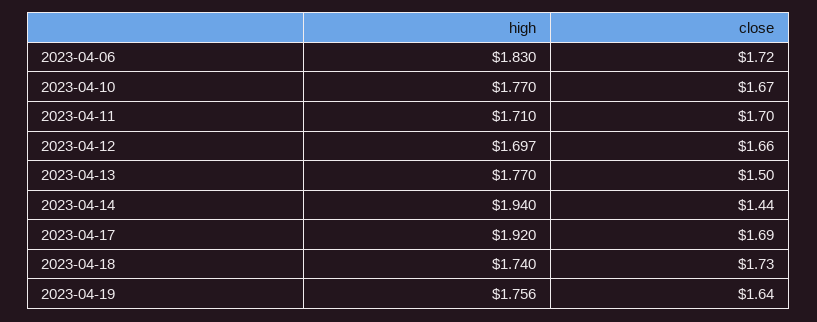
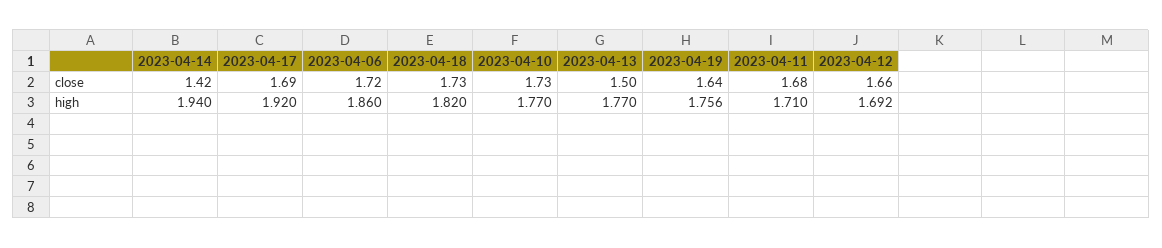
high, 2023-04-06: 1.83 -> 1.86
close, 2023-04-10: 1.67 -> 1.73
close, 2023-04-11: 1.7 -> 1.68
high, 2023-04-12: 1.697 -> 1.692
close, 2023-04-14: 1.44 -> 1.42
high, 2023-04-18: 1.74 -> 1.82

